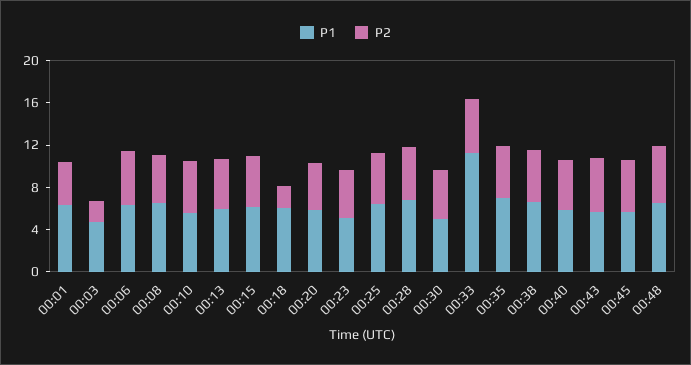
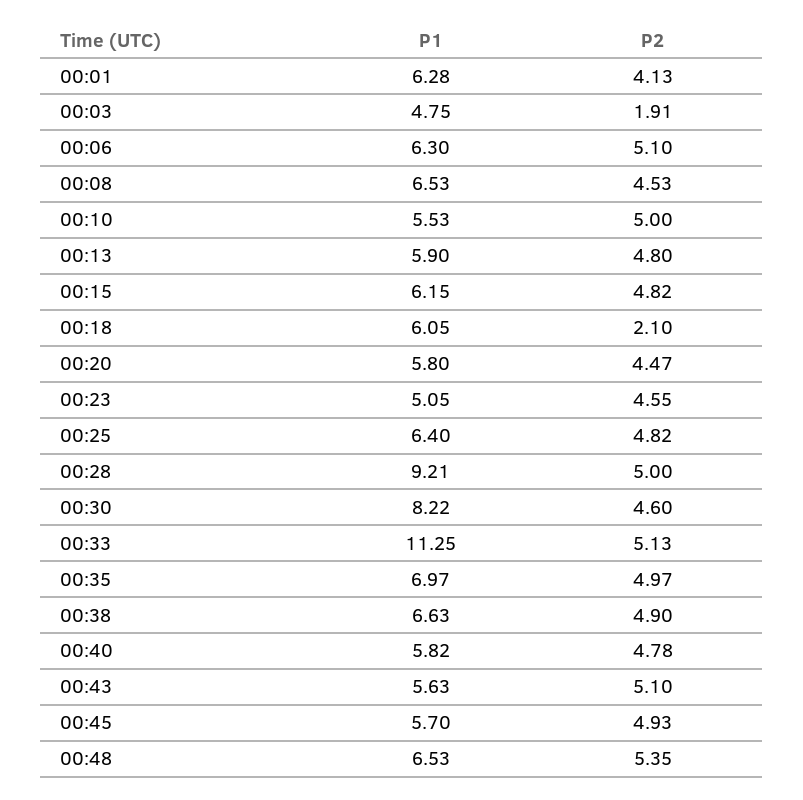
P1, 00:28: 7 -> 9.21
P1, 00:30: 5 -> 8.22

